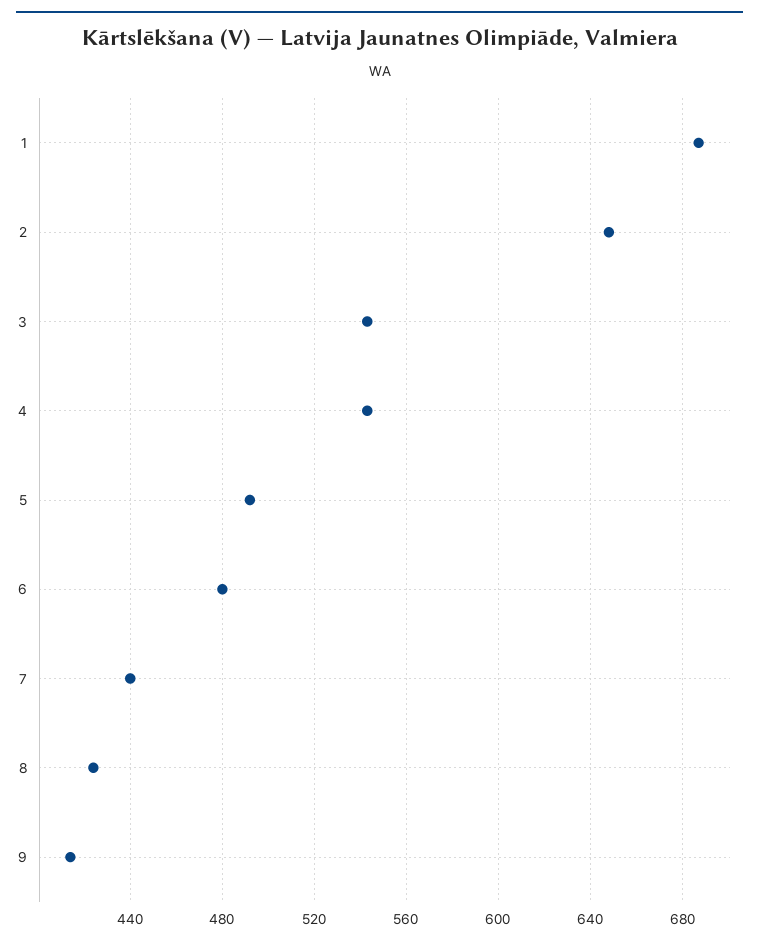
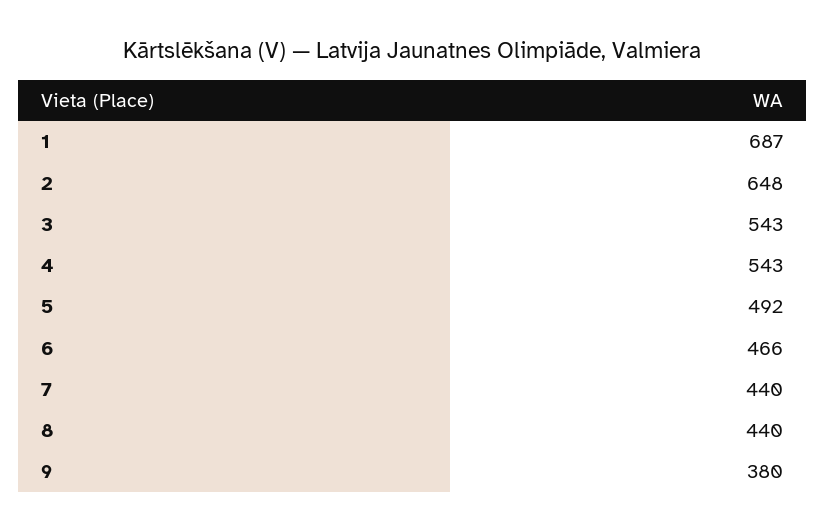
6: 480 -> 466
8: 425 -> 440
9: 415 -> 380

